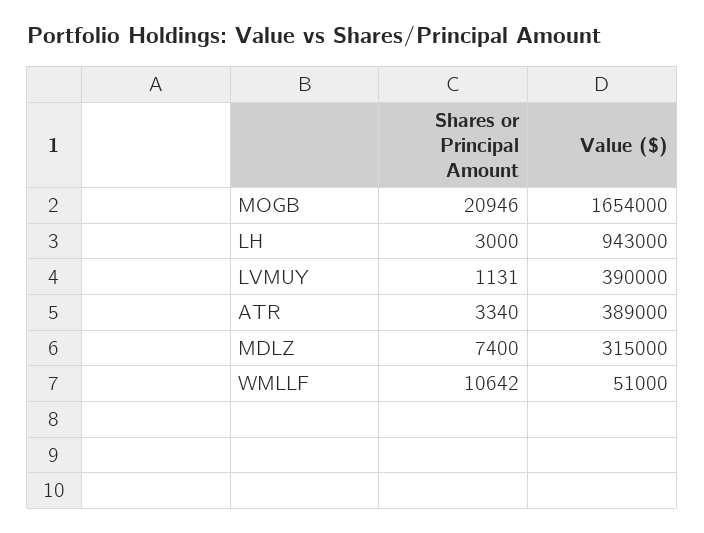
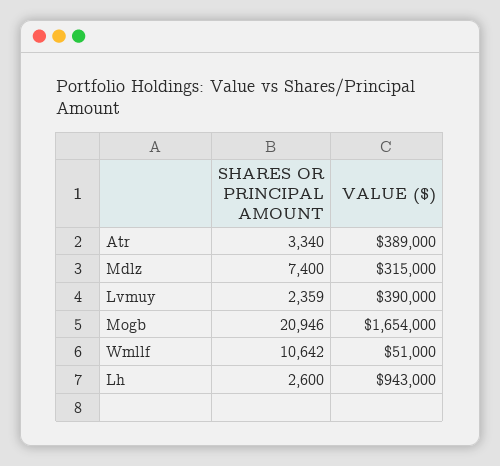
Shares or Principal Amount, LH: 3000 -> 2600
Shares or Principal Amount, LVMUY: 1131 -> 2359

